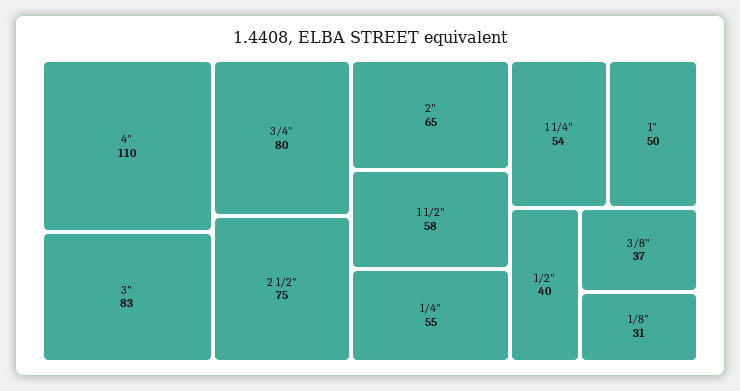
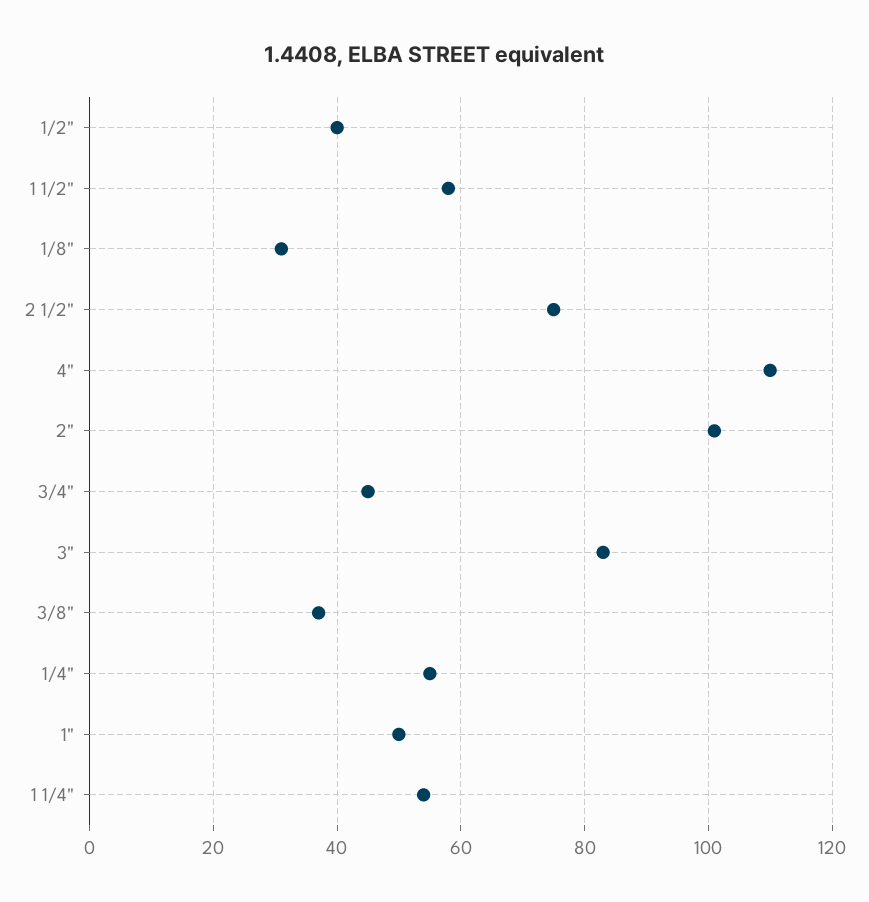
3/4": 80 -> 45
2": 65 -> 100

